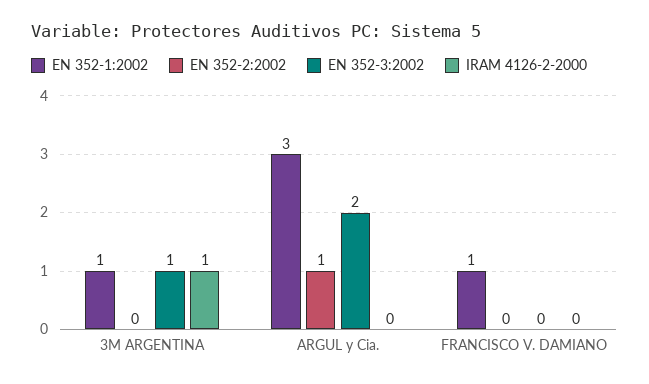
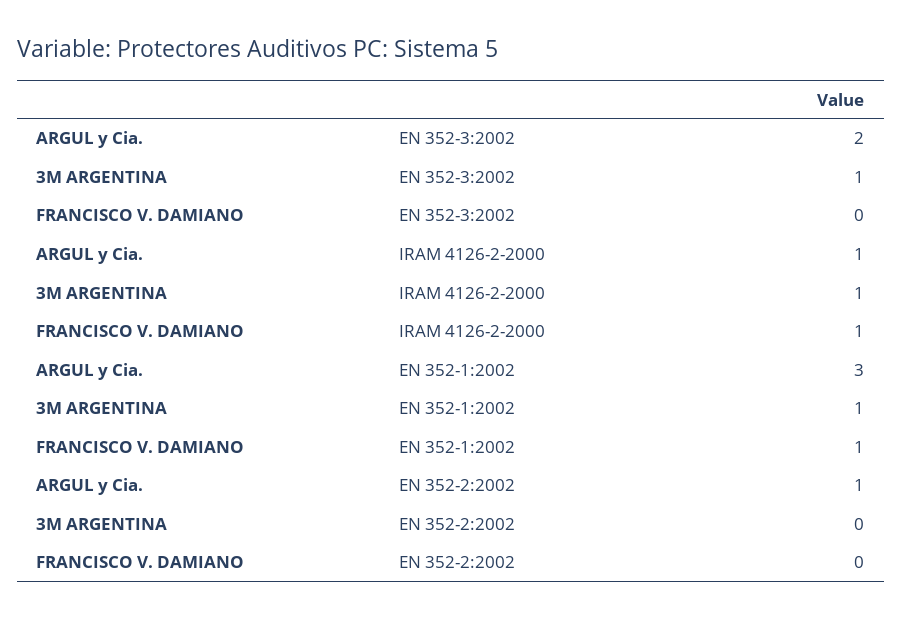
IRAM 4126-2-2000, ARGUL y Cia.: 0 -> 1
IRAM 4126-2-2000, FRANCISCO V. DAMIANO: 0 -> 1

